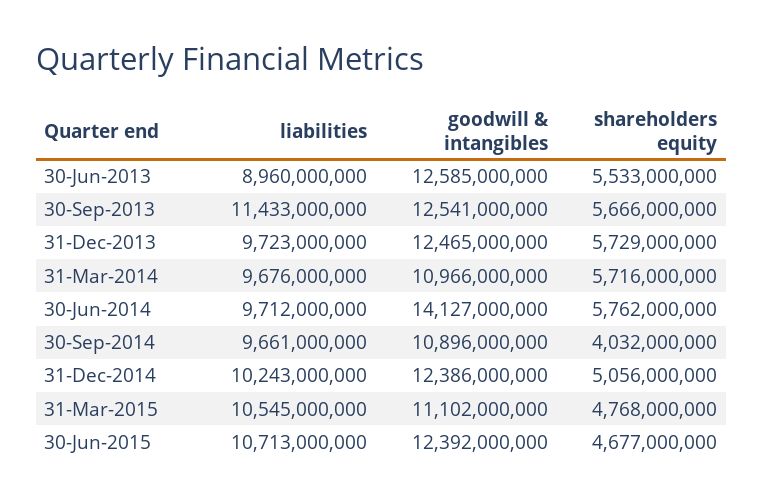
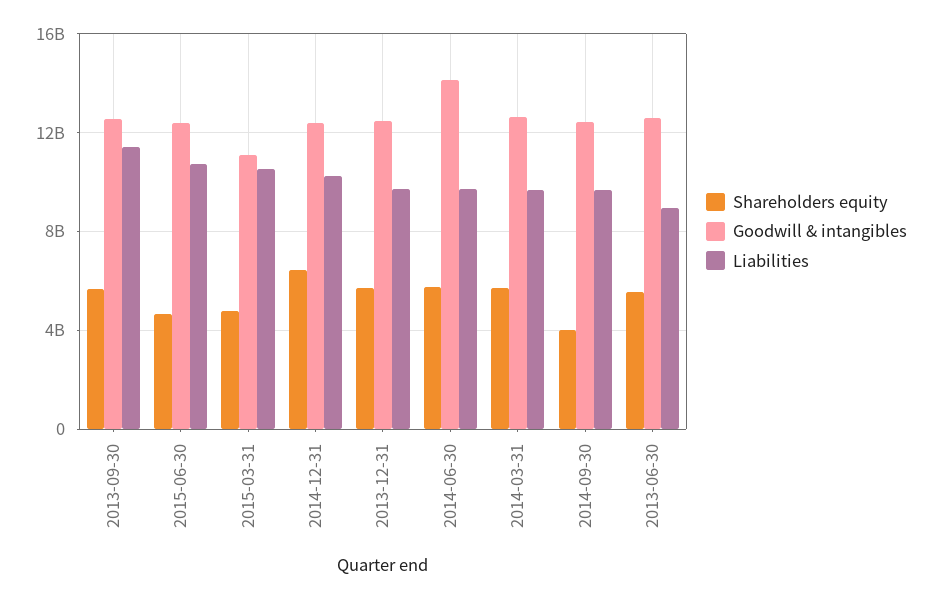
goodwill & intangibles, 31-Mar-2014: 10966000000 -> 12500000000
goodwill & intangibles, 30-Sep-2014: 10896000000 -> 12500000000
shareholders equity, 31-Dec-2014: 5056000000 -> 6500000000

